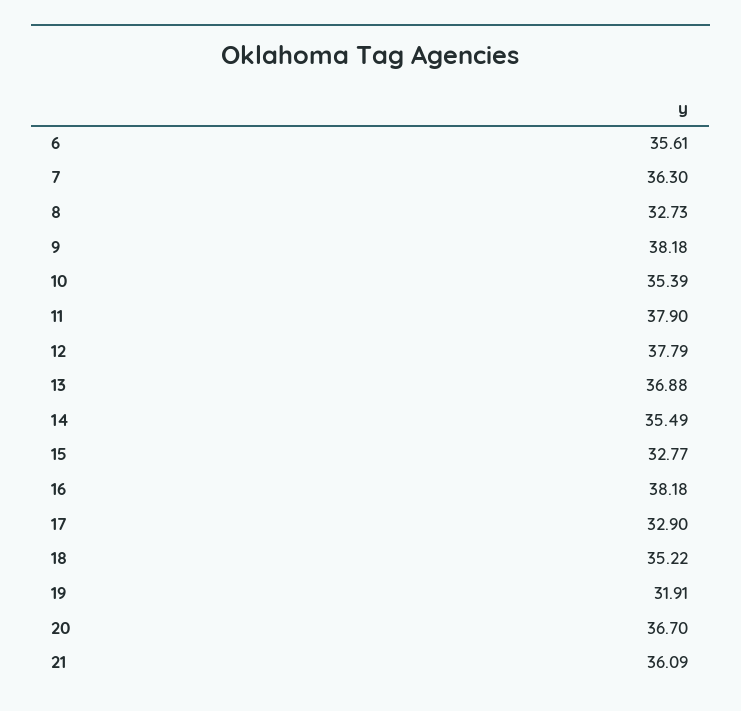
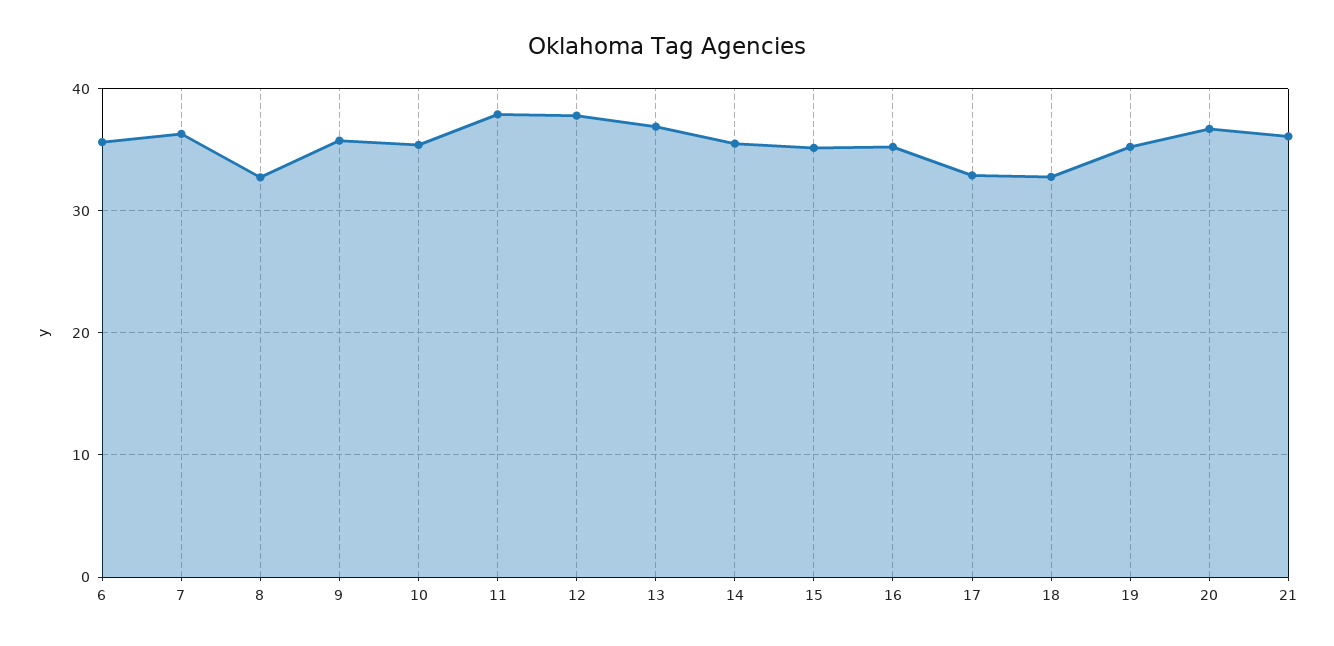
9: 38.18 -> 36
15: 32.77 -> 35
16: 38.18 -> 35
18: 35.22 -> 33
19: 31.91 -> 35

